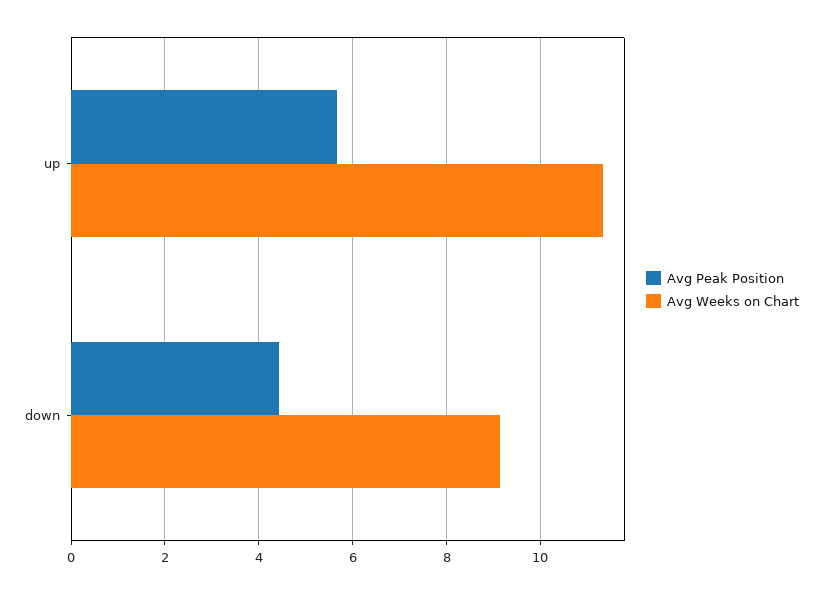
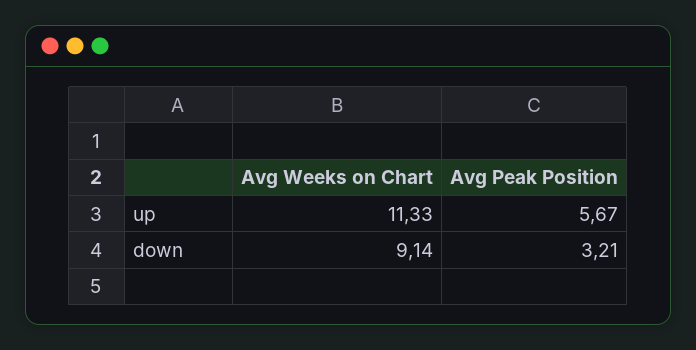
Avg Peak Position, down: 4.4 -> 3.21

